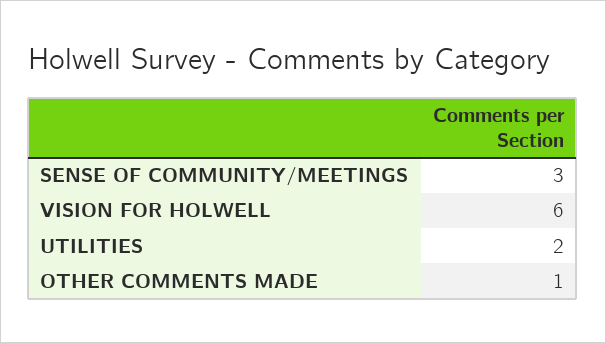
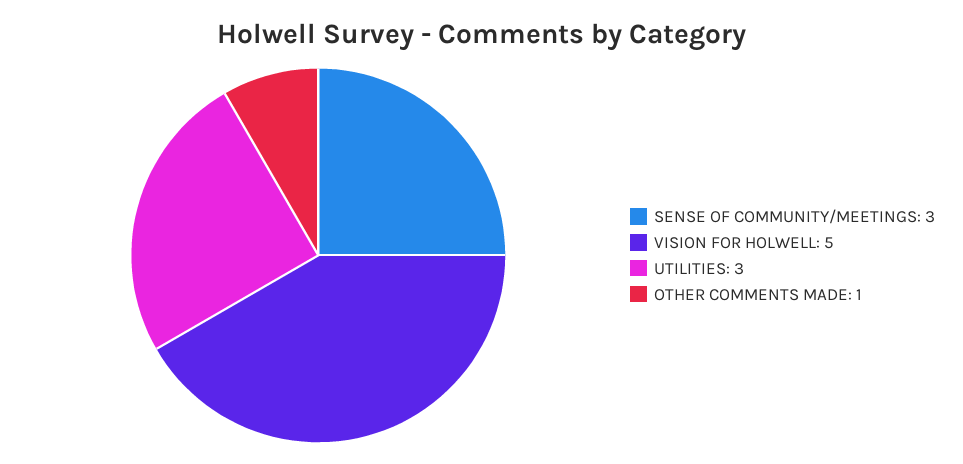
VISION FOR HOLWELL: 6 -> 5
UTILITIES: 2 -> 3

